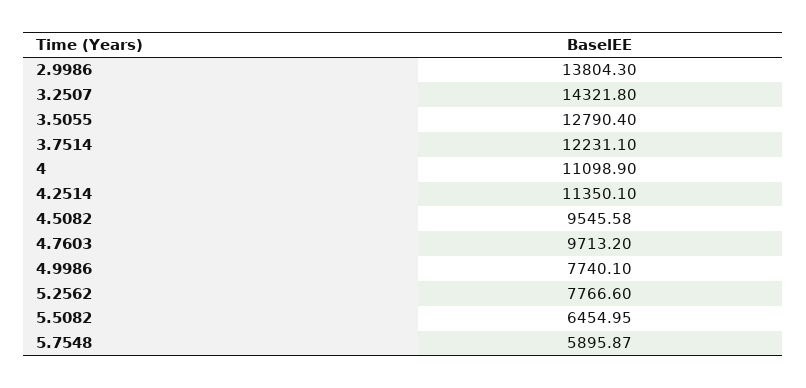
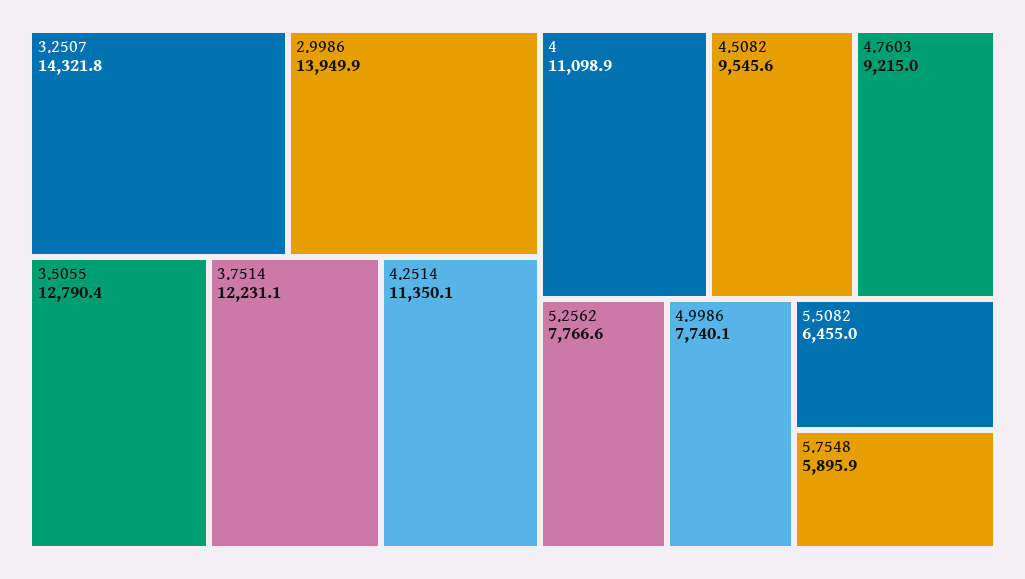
2.9986: 13804.3 -> 13949.9
4.7603: 9713.2 -> 9215

